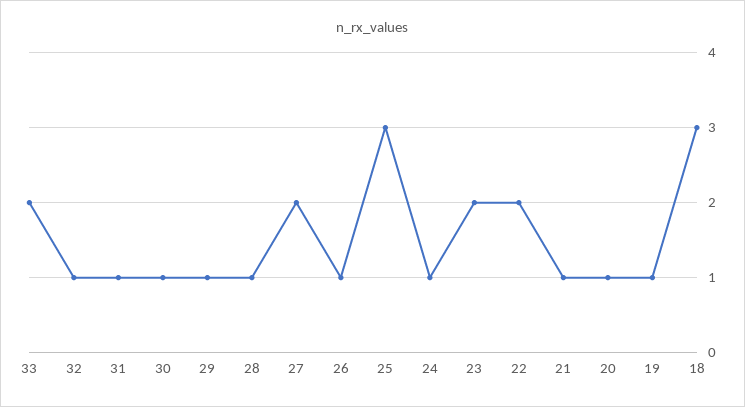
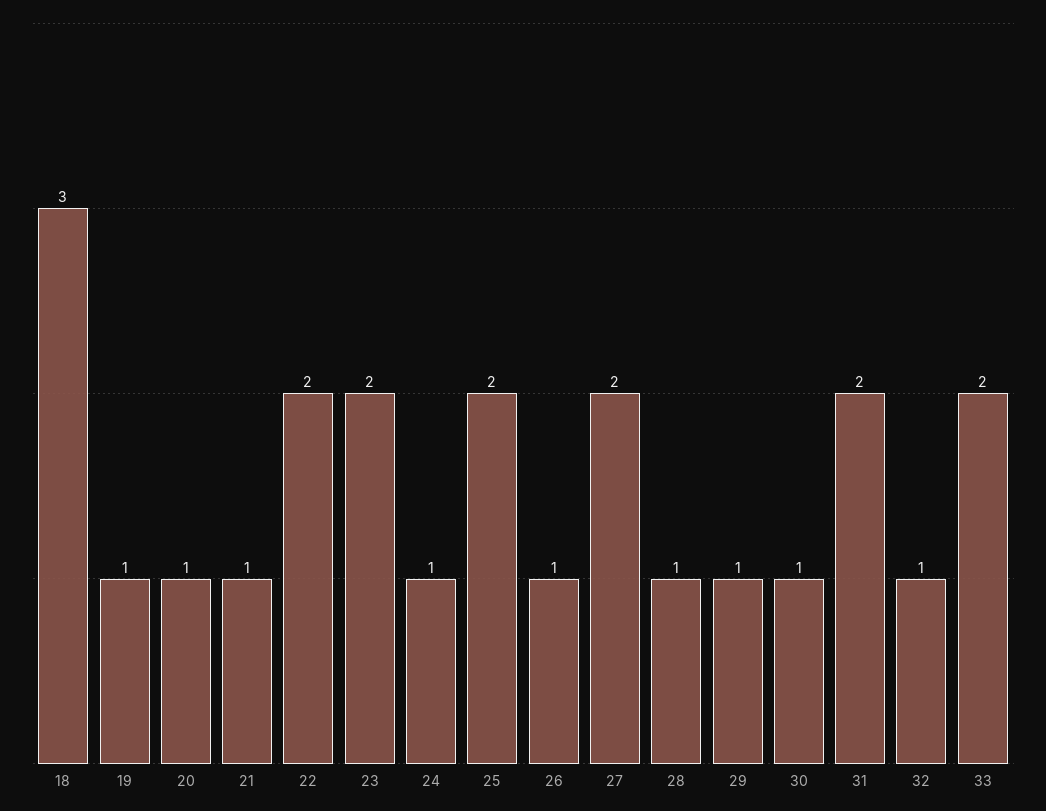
31: 1 -> 2
25: 3 -> 2

